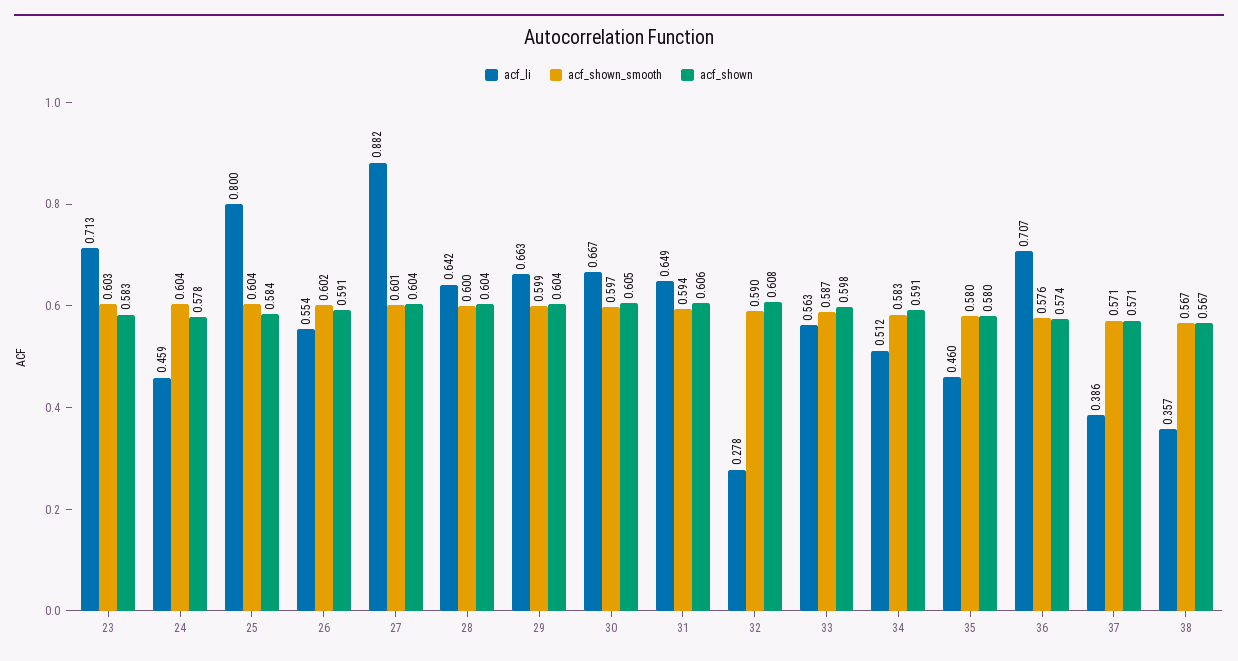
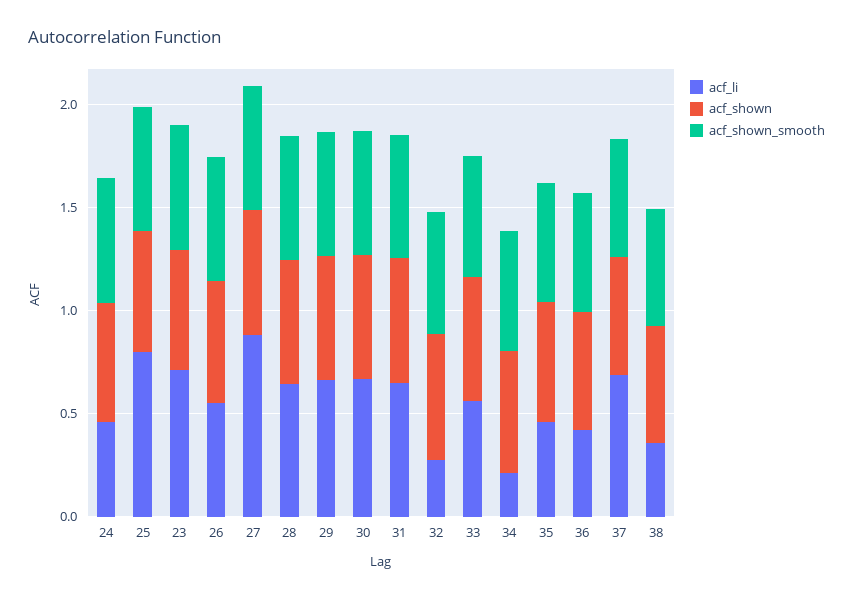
acf_li, 34: 0.512 -> 0.2
acf_li, 36: 0.707 -> 0.4
acf_li, 37: 0.386 -> 0.7

